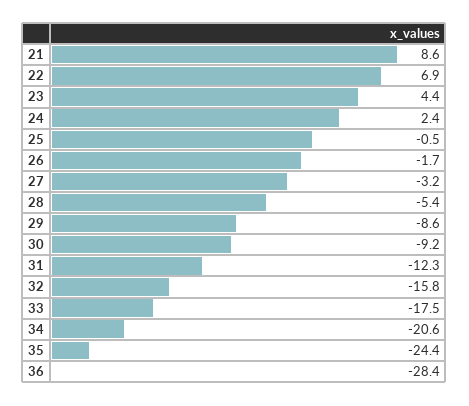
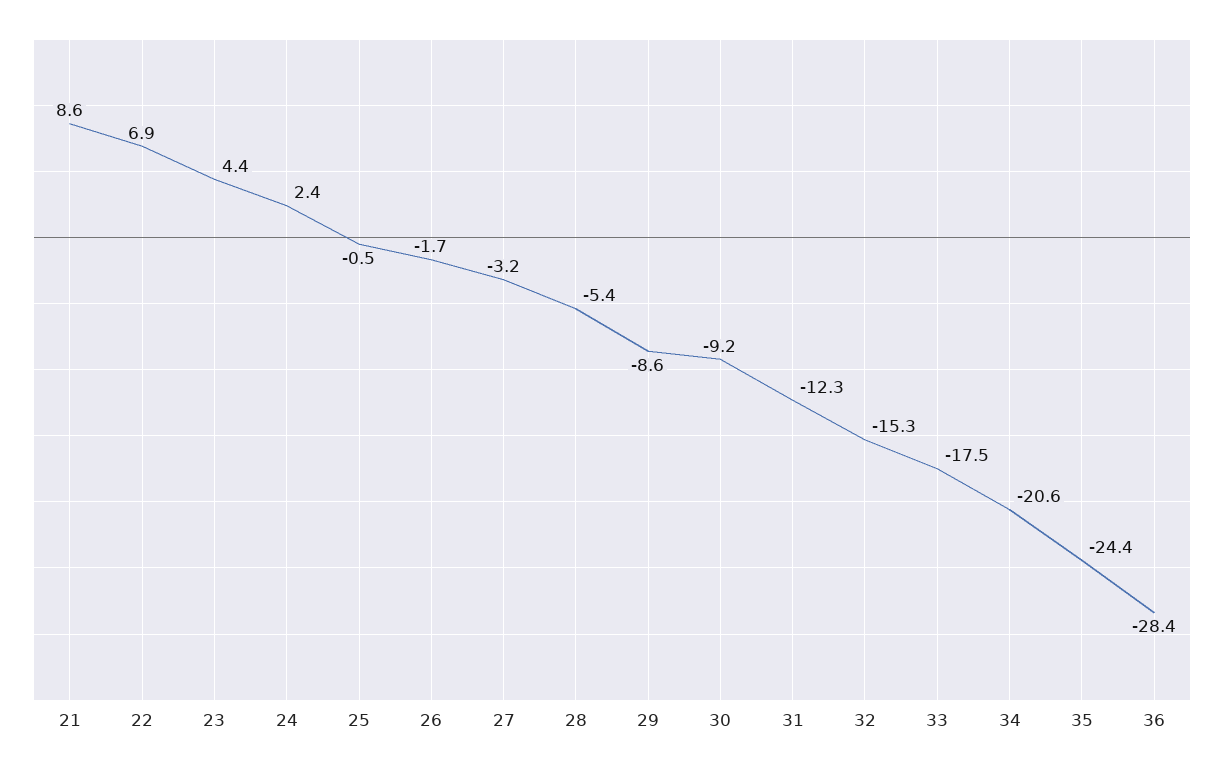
32: -15.8 -> -15.3

